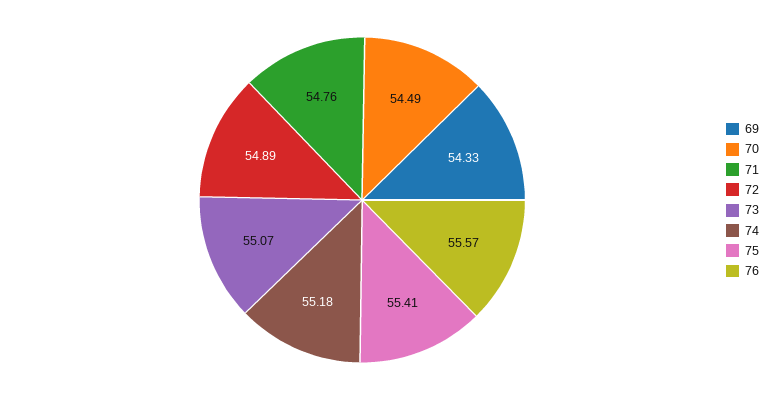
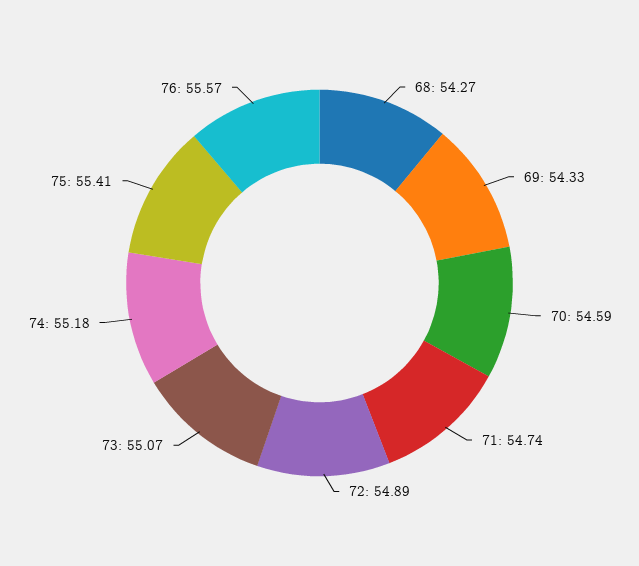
70: 54.49 -> 54.59
71: 54.76 -> 54.74
68: none -> 54.27

